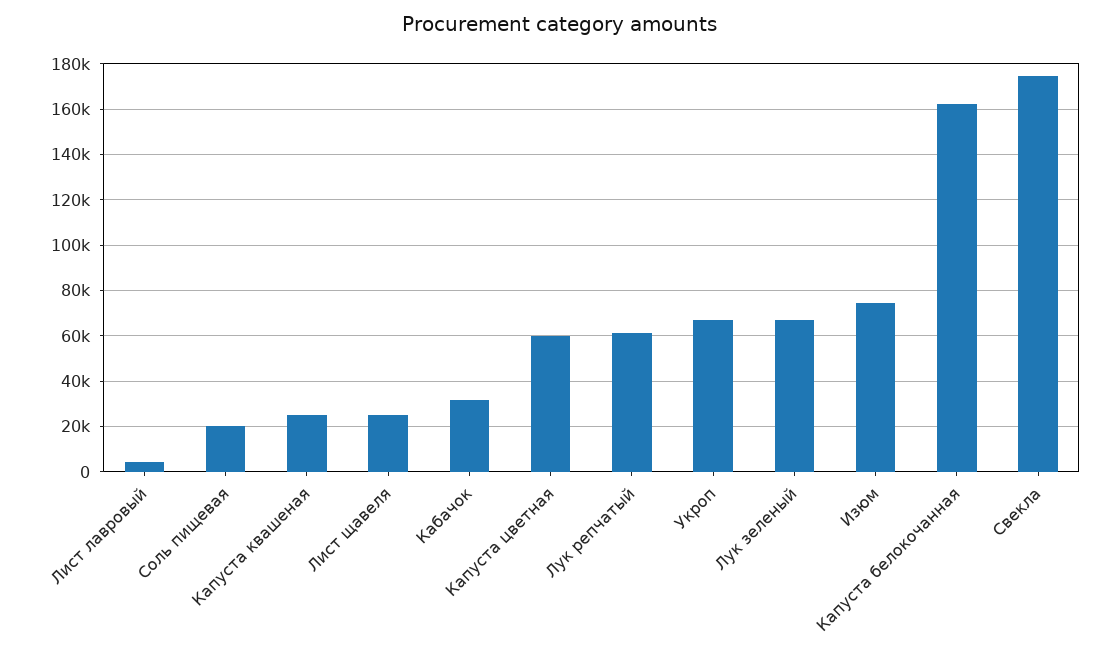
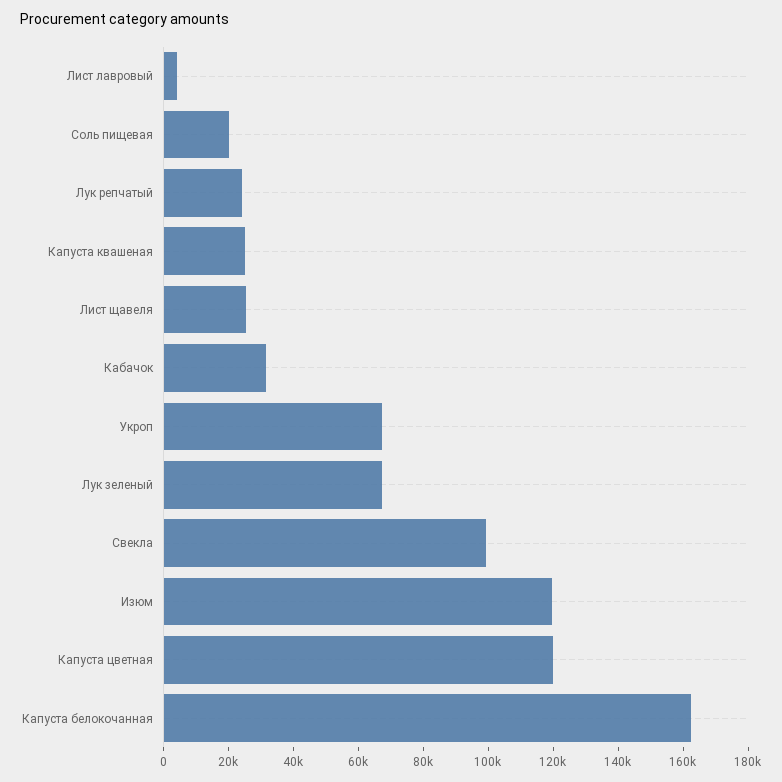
Капуста цветная: 60000 -> 120000
Лук репчатый: 60000 -> 25000
Изюм: 75000 -> 120000
Свекла: 175000 -> 100000

